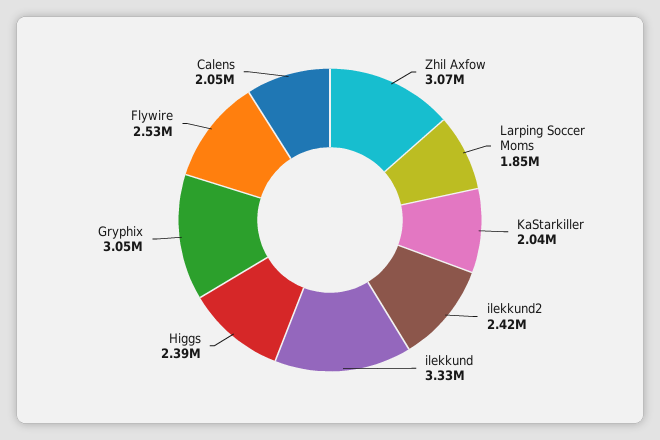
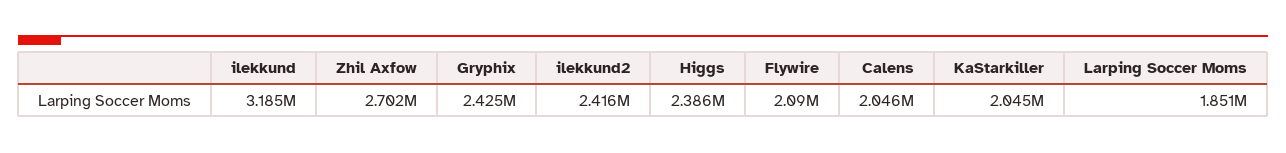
Zhil Axfow: 3070000 -> 2702000
ilekkund: 3330000 -> 3185000
Gryphix: 3050000 -> 2425000
Flywire: 2530000 -> 2090000

